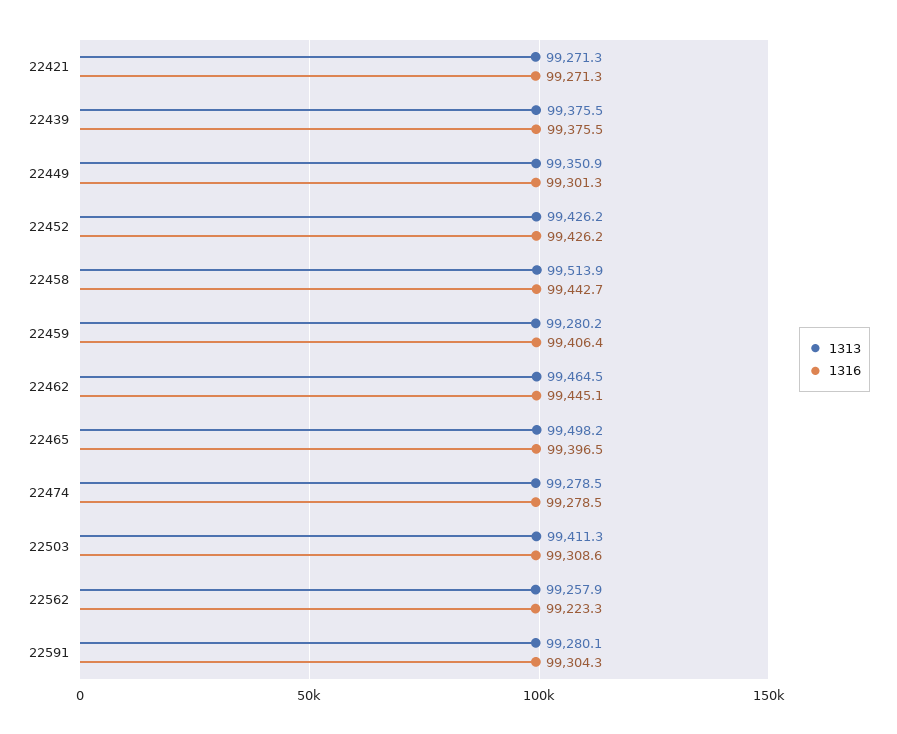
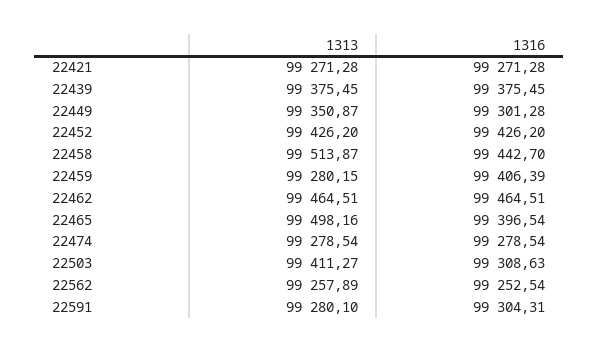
1316, 22462: 99445.1 -> 99464.51
1316, 22562: 99223.3 -> 99252.54

